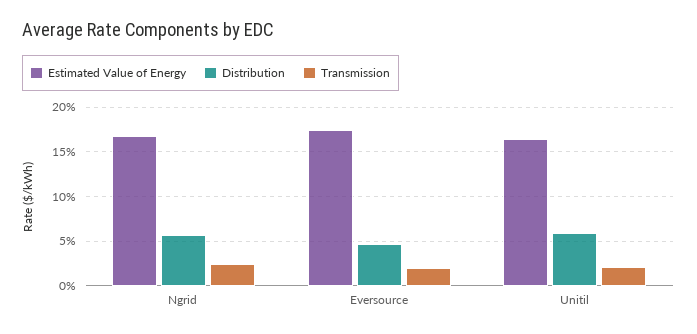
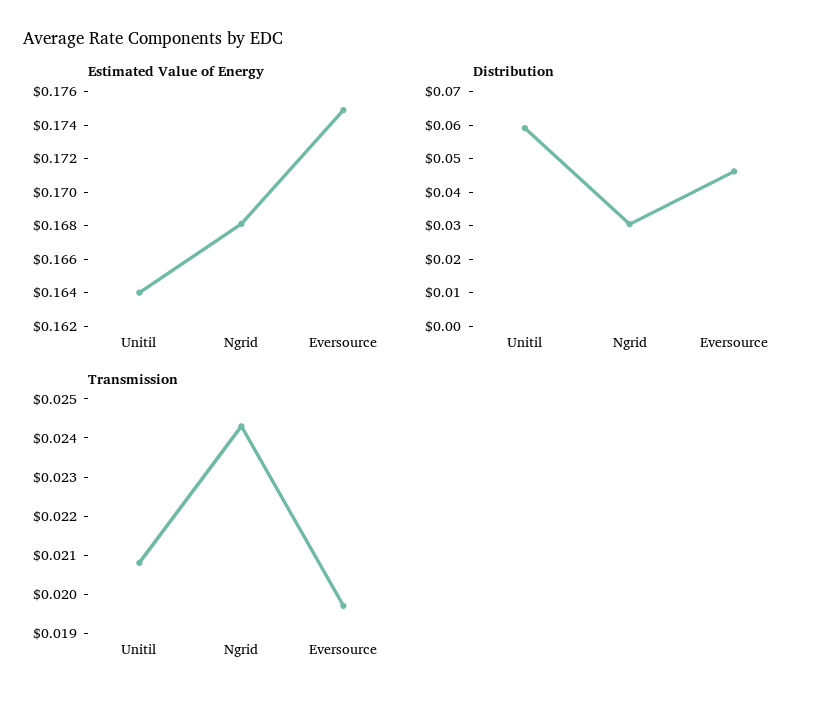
Distribution, Ngrid: 0.06 -> 0.03

